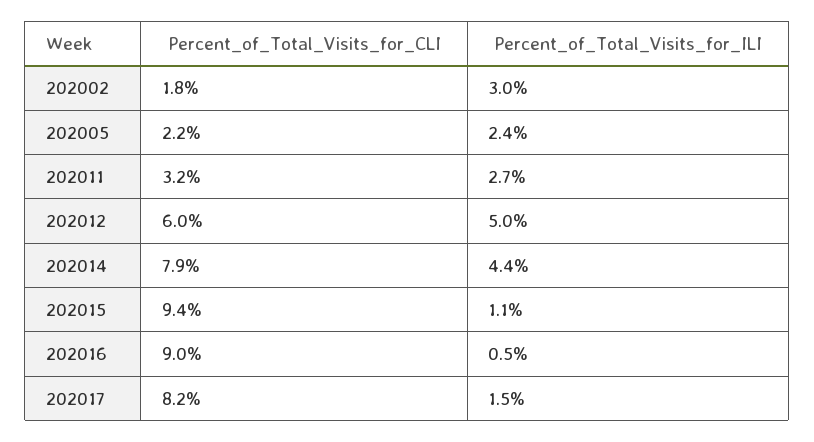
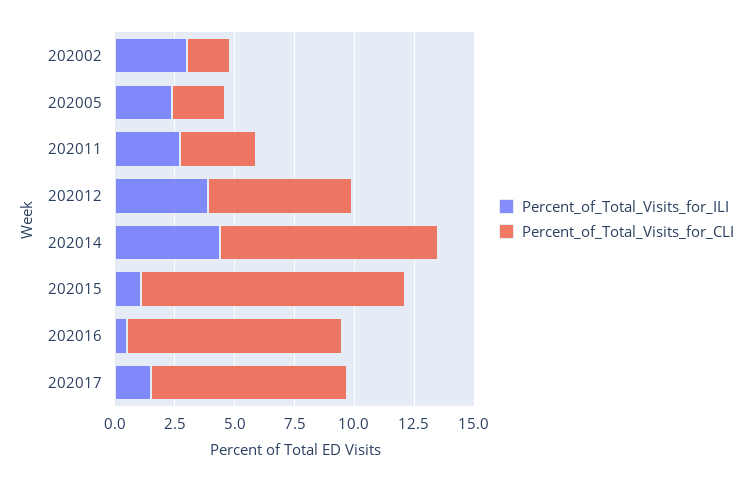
Percent_of_Total_Visits_for_ILI, 202012: 5 -> 4
Percent_of_Total_Visits_for_CLI, 202014: 7.9 -> 9
Percent_of_Total_Visits_for_CLI, 202015: 9.4 -> 11

